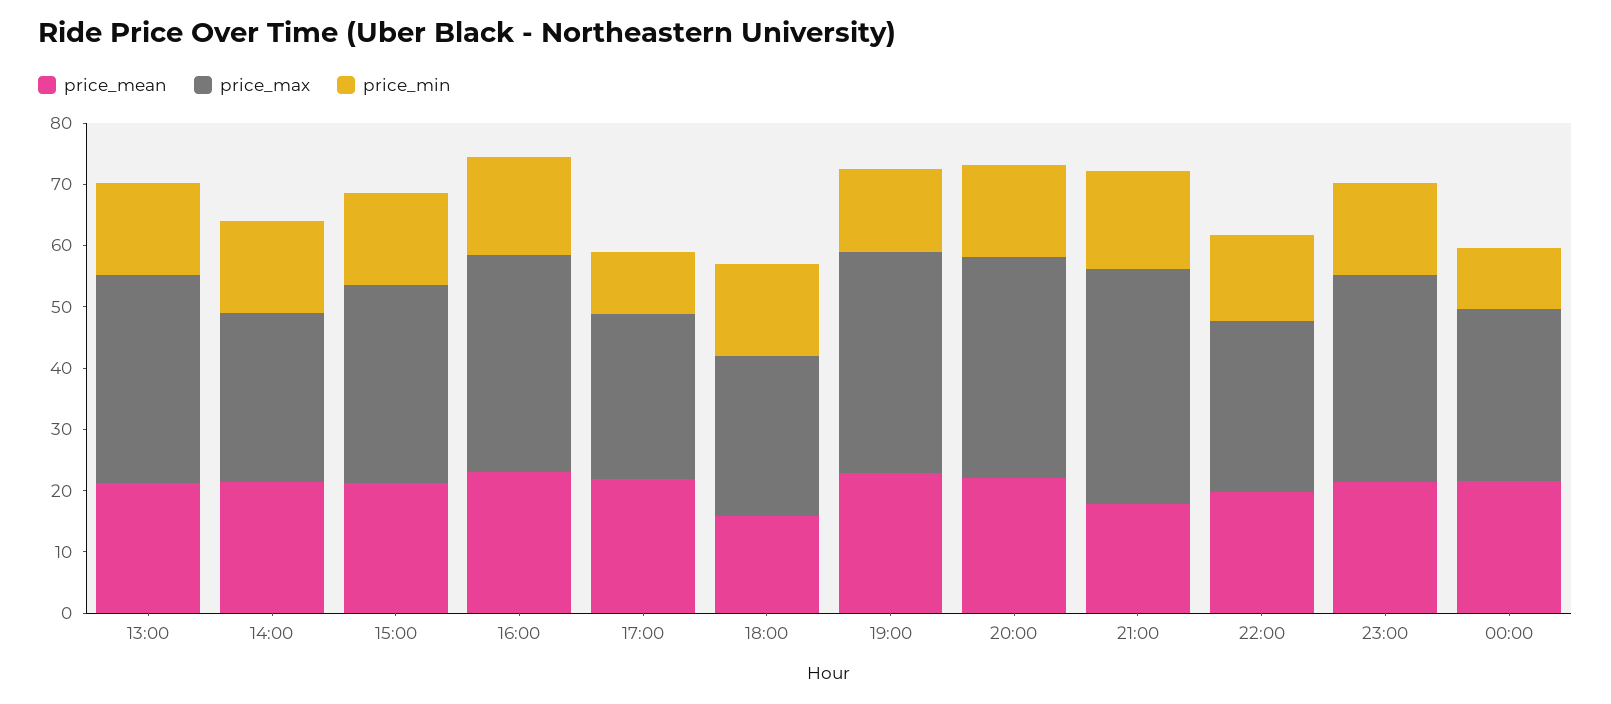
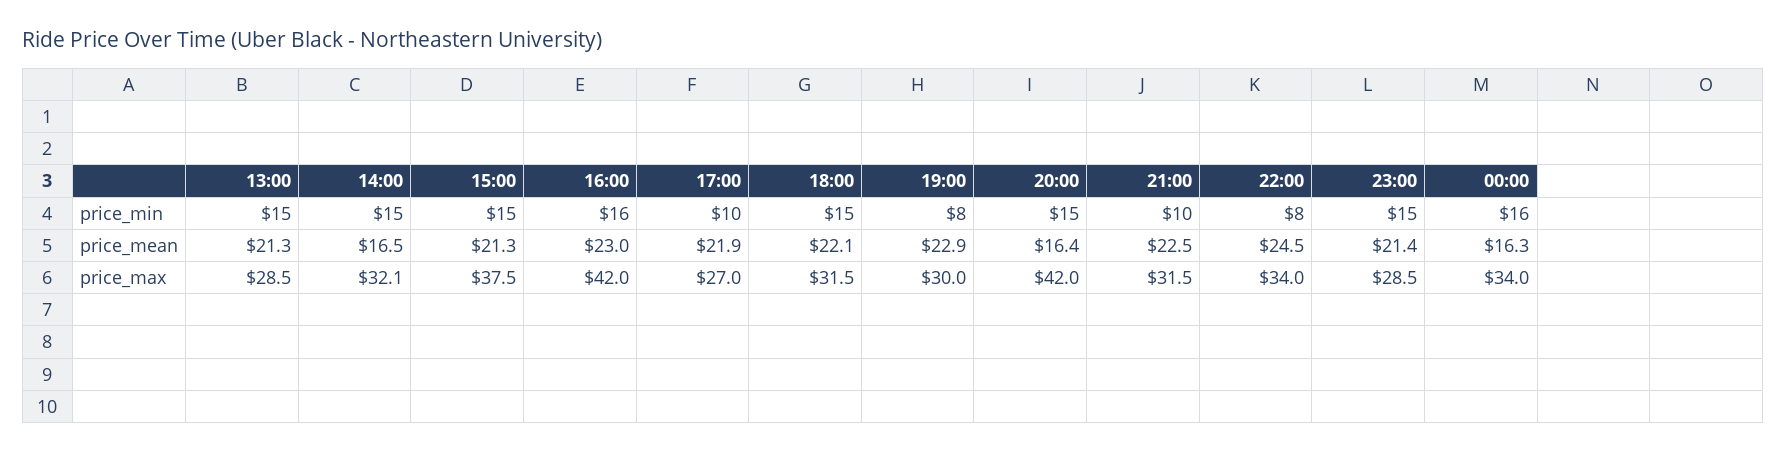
price_max, 13:00: 34 -> 28.5
price_mean, 14:00: 22 -> 16.5
price_max, 14:00: 28 -> 32.1
price_max, 15:00: 32 -> 37.5
price_max, 16:00: 36 -> 42
price_mean, 18:00: 16 -> 22.1
price_max, 18:00: 26 -> 31.5
price_max, 19:00: 36 -> 30
price_min, 19:00: 14 -> 8
price_mean, 20:00: 22 -> 16.4
price_max, 20:00: 36 -> 42
price_mean, 21:00: 18 -> 22.5
price_max, 21:00: 38 -> 31.5
price_min, 21:00: 16 -> 10
price_mean, 22:00: 20 -> 24.5
price_max, 22:00: 28 -> 34
price_min, 22:00: 14 -> 8
price_max, 23:00: 34 -> 28.5
price_mean, 00:00: 22 -> 16.3
price_max, 00:00: 28 -> 34
price_min, 00:00: 10 -> 16

